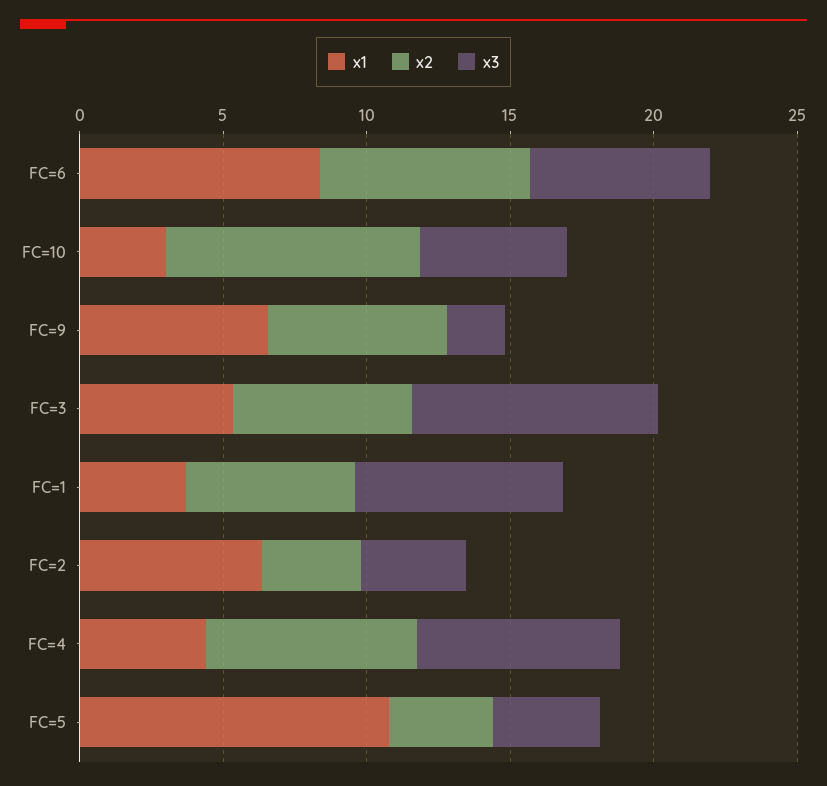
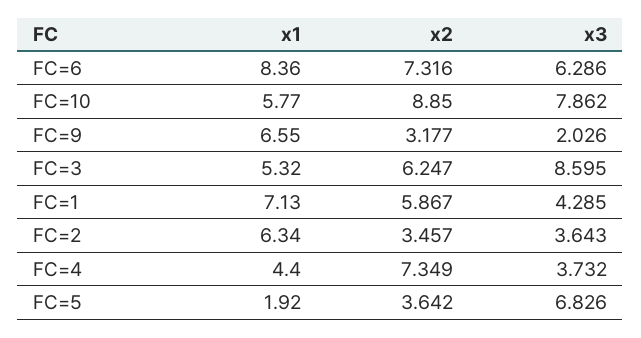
x1, FC=10: 3 -> 5.77
x3, FC=10: 5 -> 7.862
x2, FC=9: 6 -> 3.177
x1, FC=1: 4 -> 7.13
x3, FC=1: 7 -> 4.285
x3, FC=4: 7 -> 3.732
x1, FC=5: 11 -> 1.92
x3, FC=5: 4 -> 6.826

